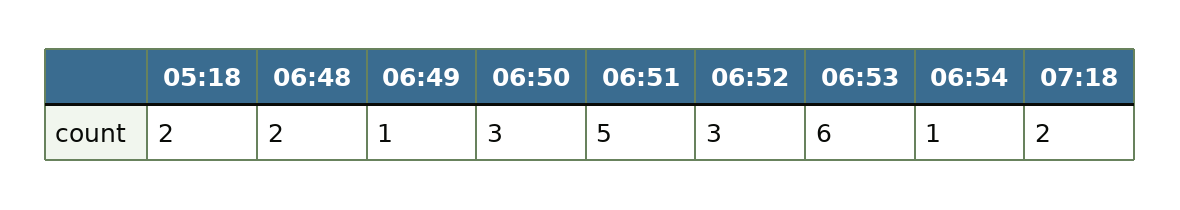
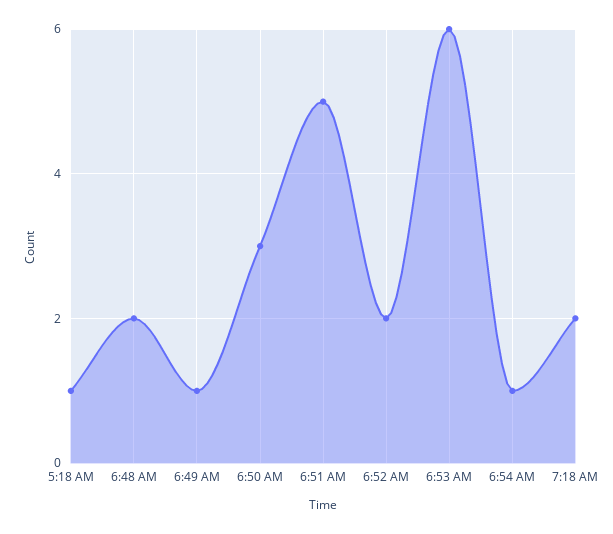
05:18: 2 -> 1
06:52: 3 -> 2

